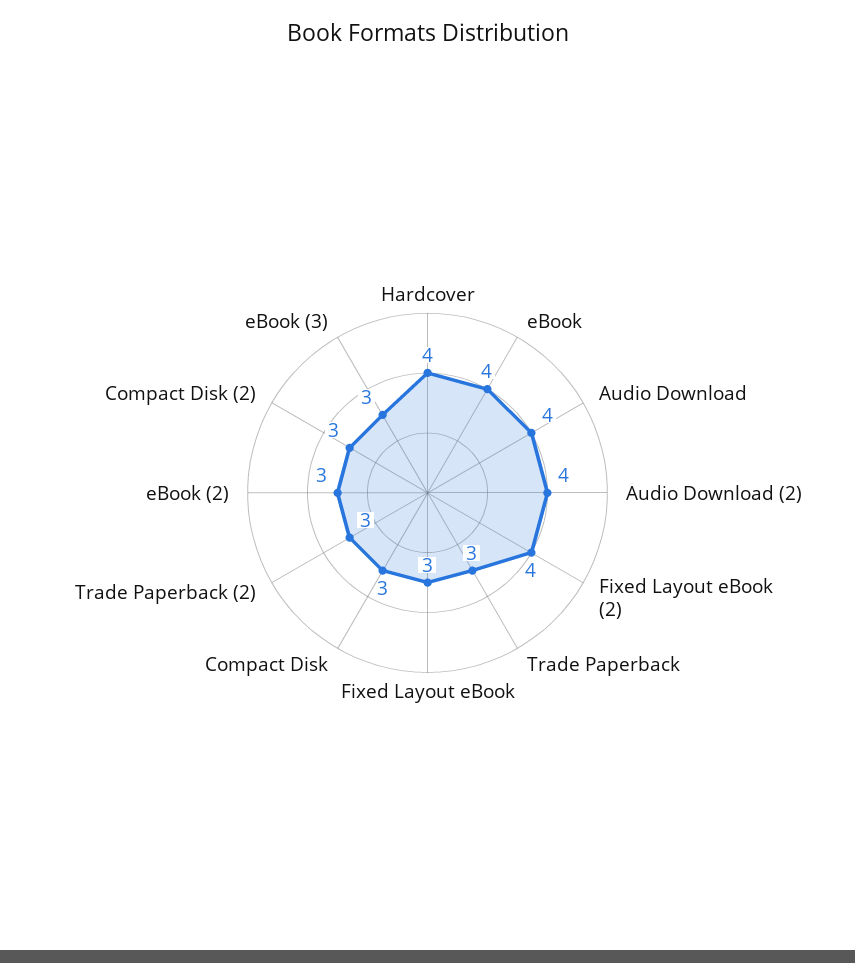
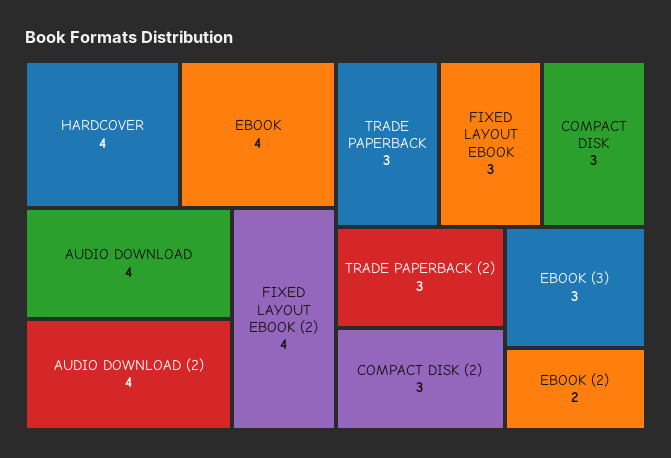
eBook (2): 3 -> 2

